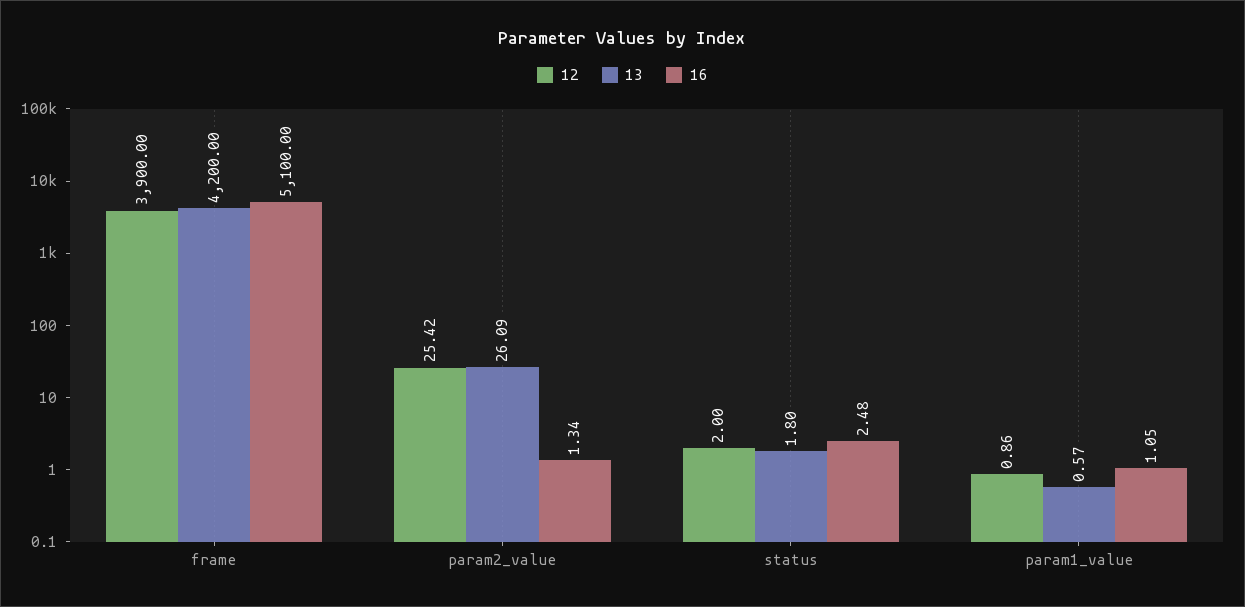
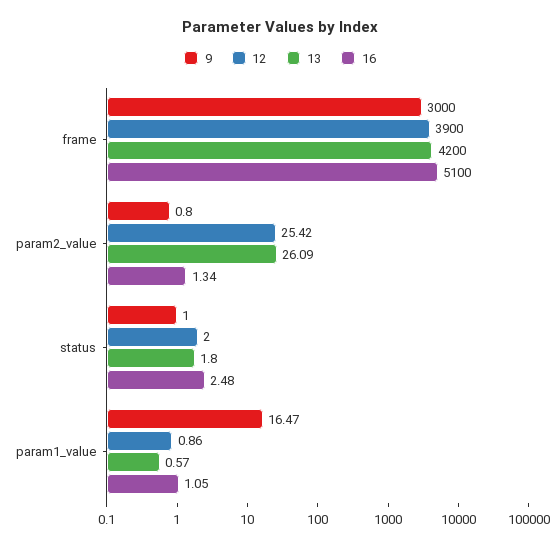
9, frame: none -> 3000
9, param2_value: none -> 0.8
9, status: none -> 1
9, param1_value: none -> 16.47

